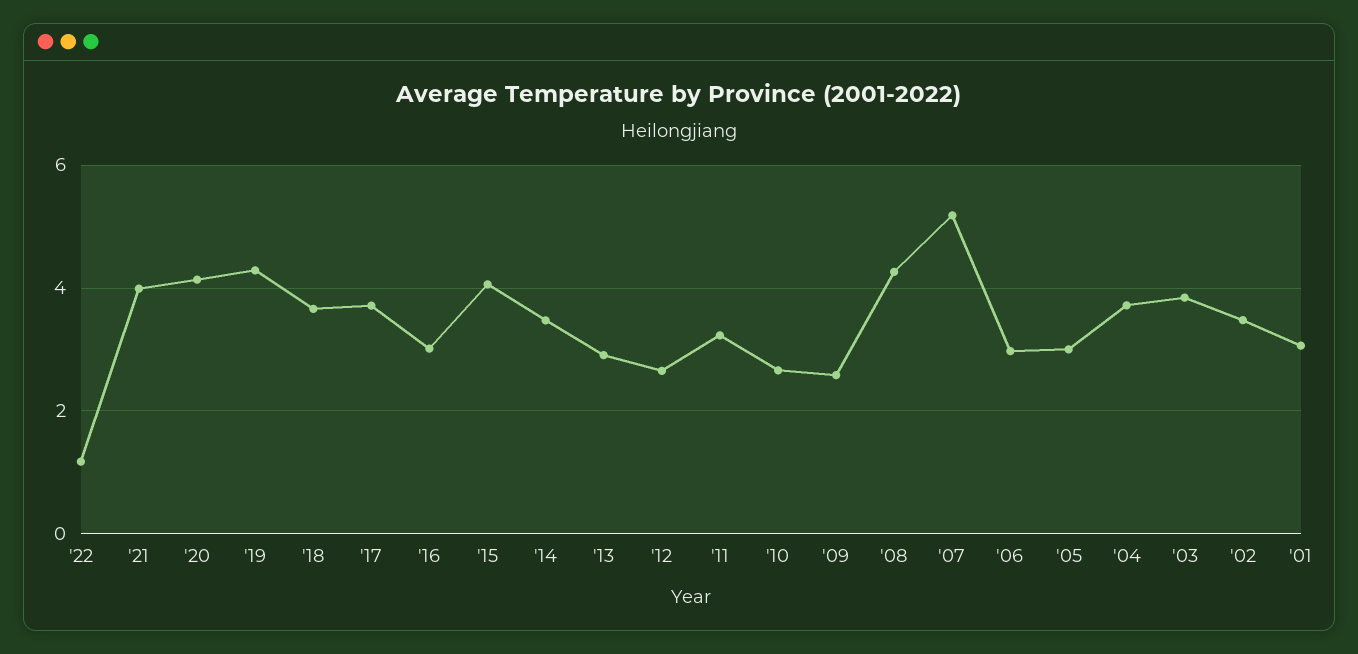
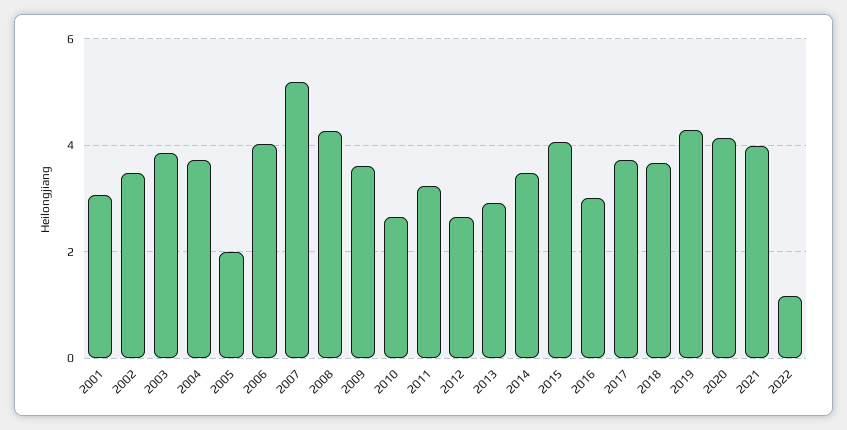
'09: 2.6 -> 3.6
'06: 3 -> 4
'05: 3 -> 2

